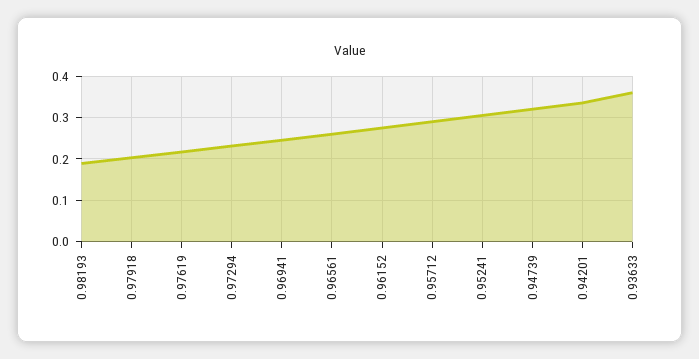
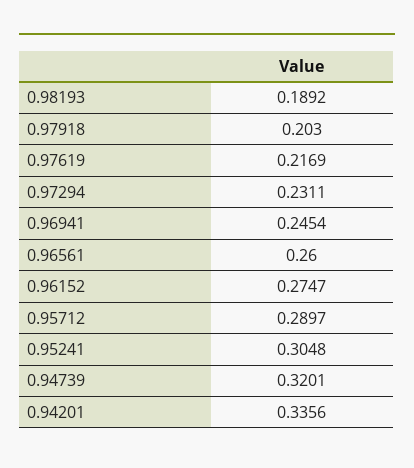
0.93633: 0.36 -> none

